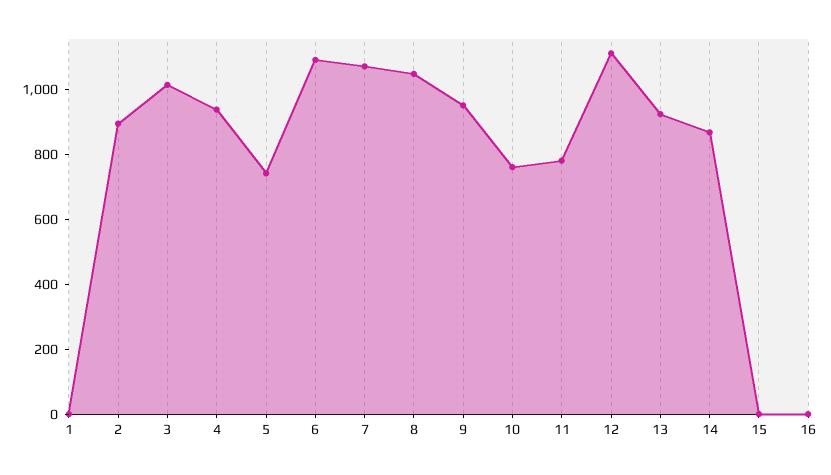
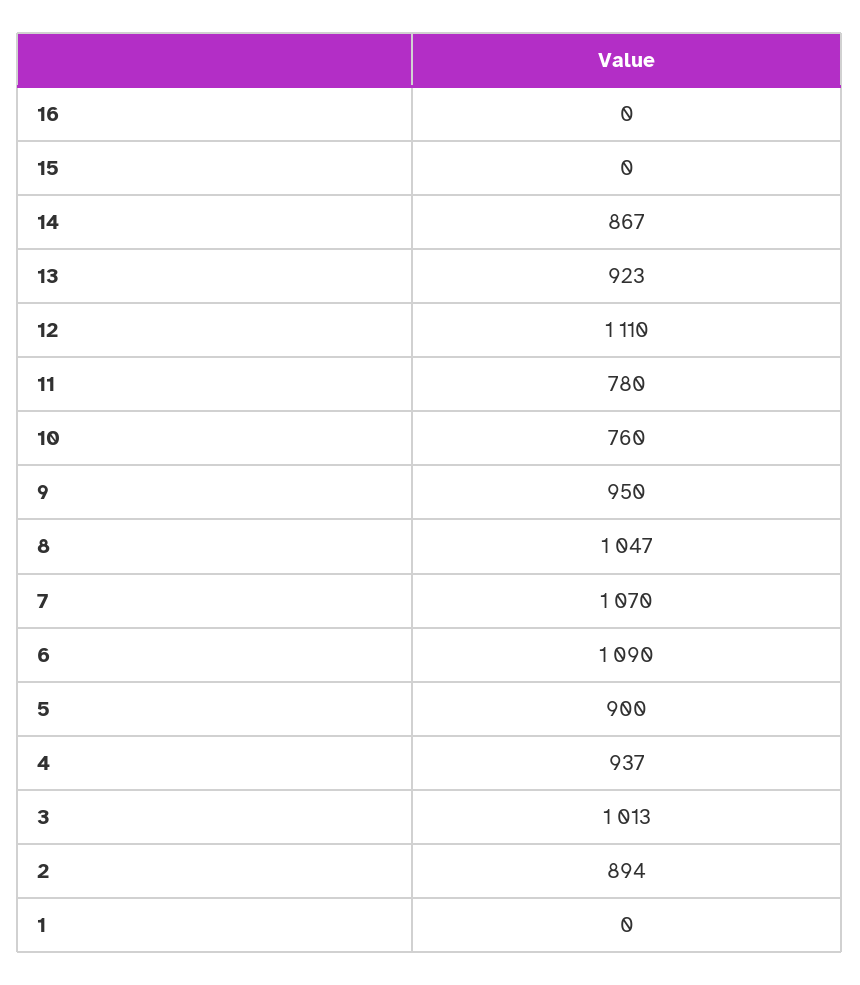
5: 750 -> 900

